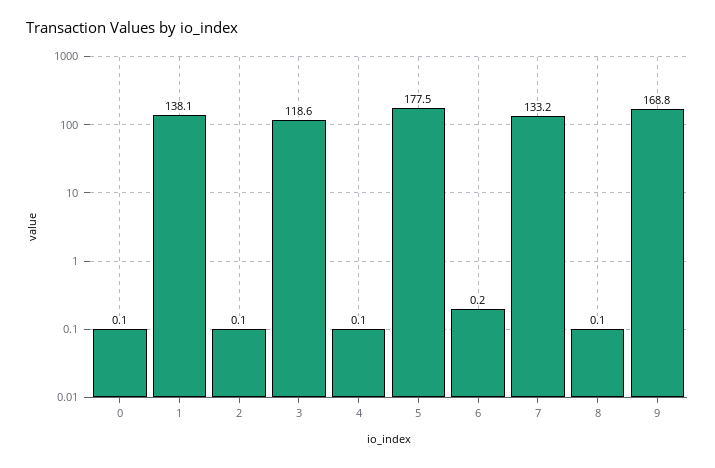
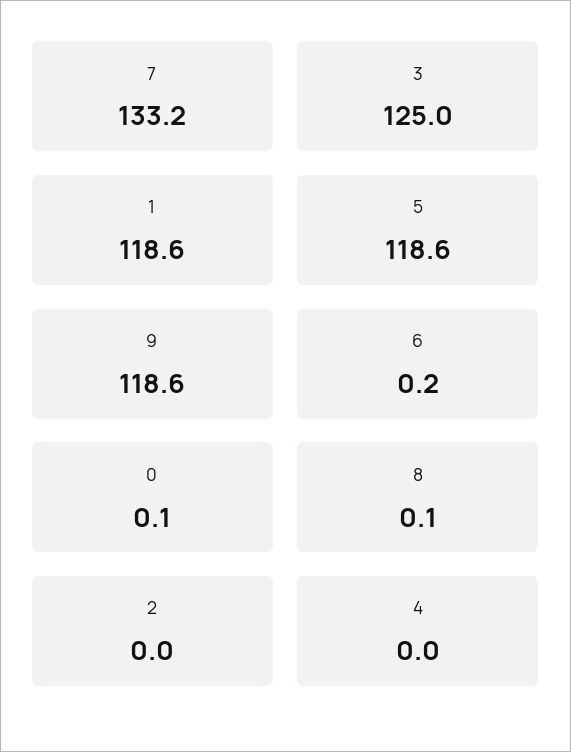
1: 138.1 -> 118.6
2: 0.1 -> 0
3: 118.6 -> 125
4: 0.1 -> 0
5: 177.5 -> 118.6
9: 168.8 -> 118.6

